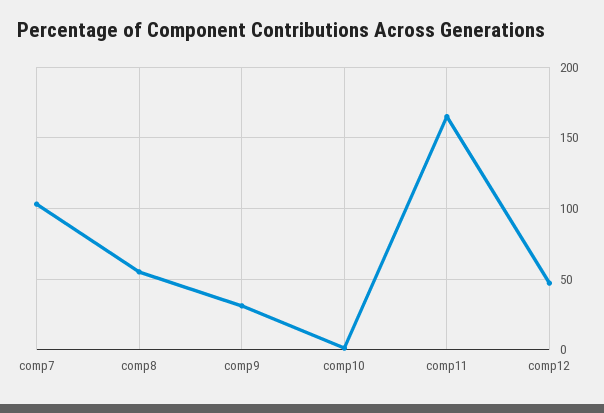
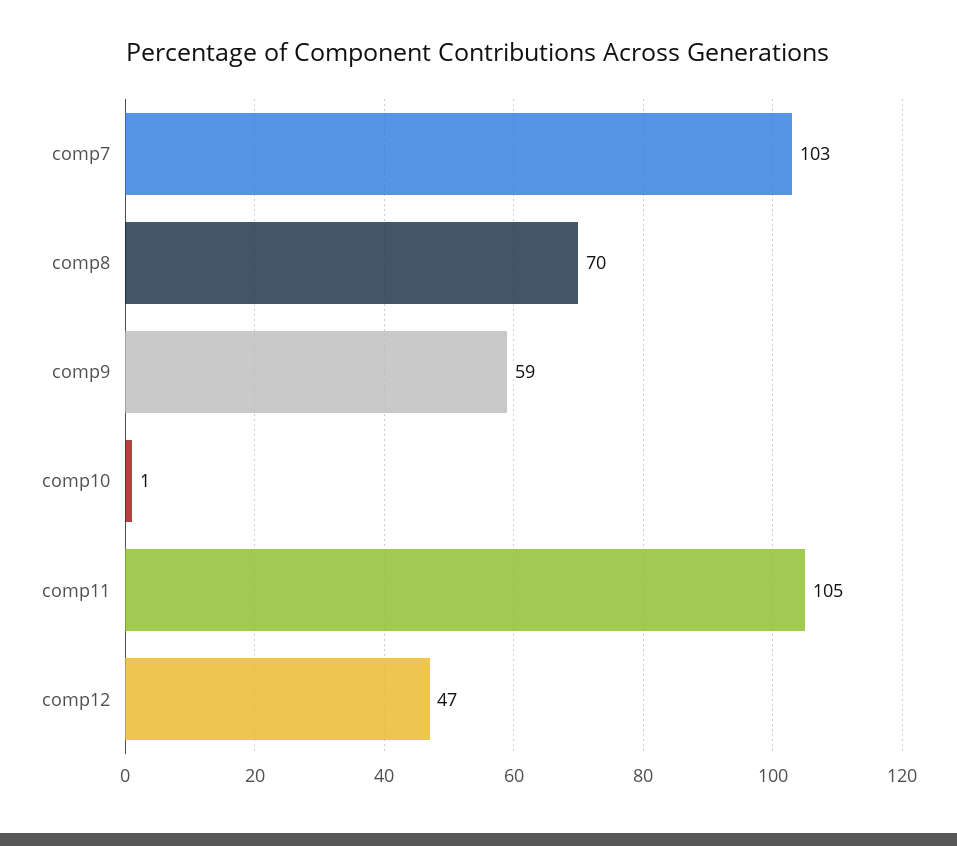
comp8: 55 -> 70
comp9: 30 -> 59
comp11: 165 -> 105

